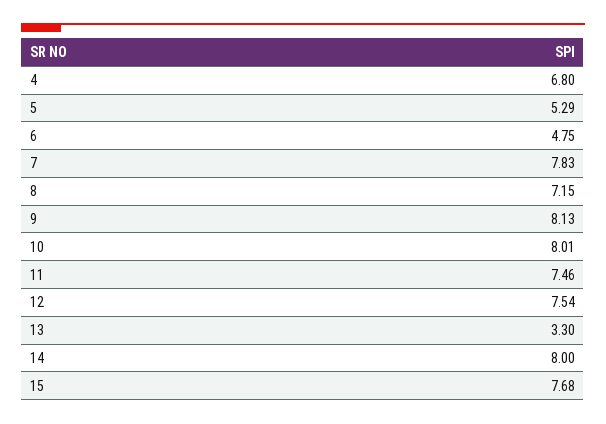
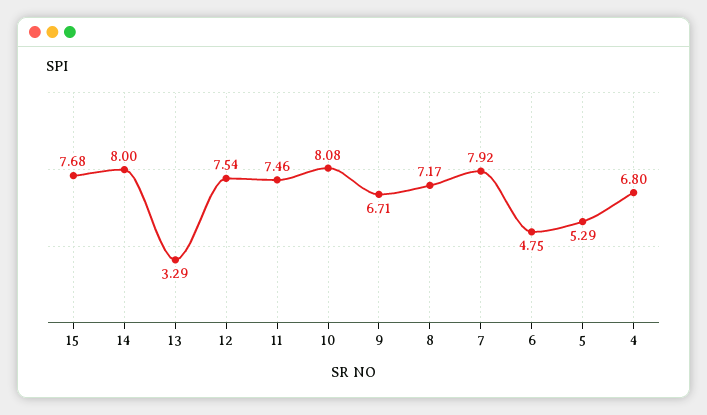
7: 7.83 -> 7.92
8: 7.15 -> 7.17
9: 8.13 -> 6.71
10: 8.01 -> 8.08
13: 3.3 -> 3.29

